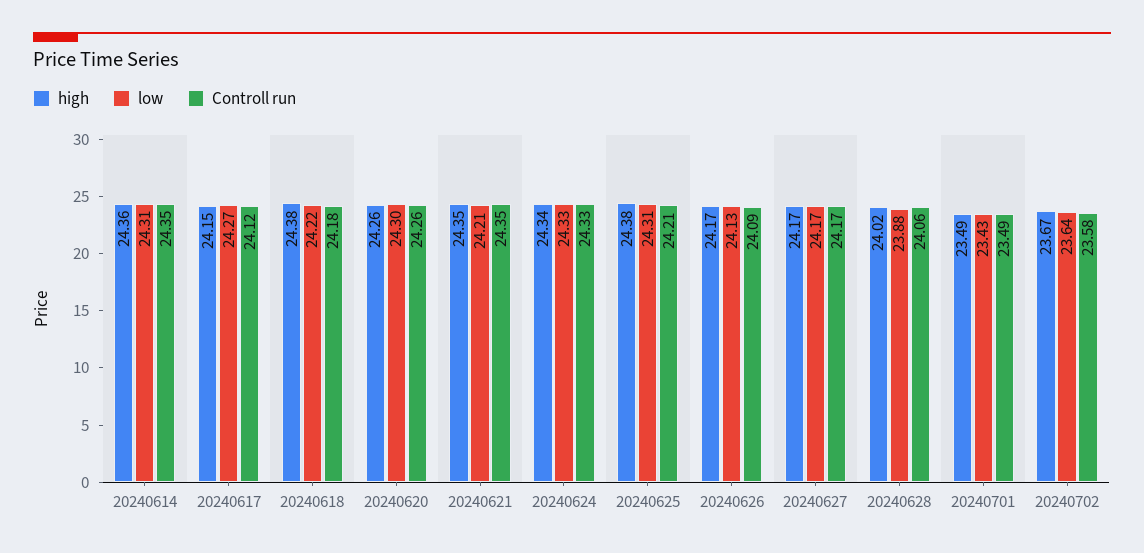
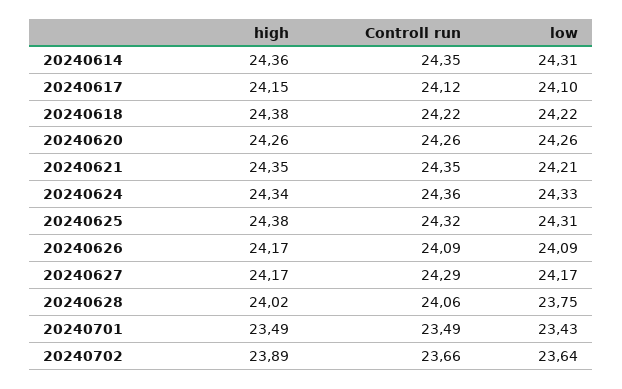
low, 20240617: 24.27 -> 24.1
Controll run, 20240618: 24.18 -> 24.22
low, 20240620: 24.3 -> 24.26
Controll run, 20240624: 24.33 -> 24.36
Controll run, 20240625: 24.21 -> 24.32
low, 20240626: 24.13 -> 24.09
Controll run, 20240627: 24.17 -> 24.29
low, 20240628: 23.88 -> 23.75
high, 20240702: 23.67 -> 23.89
Controll run, 20240702: 23.58 -> 23.66

